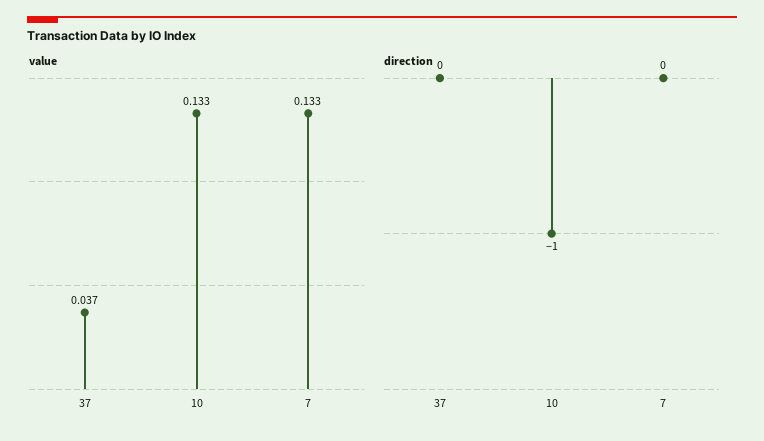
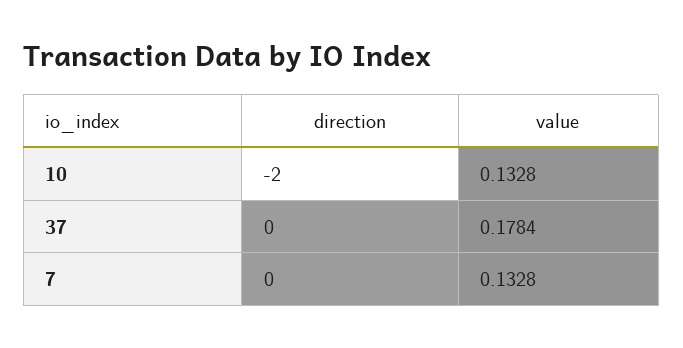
value, 37: 0.037 -> 0.1784
direction, 10: -1 -> -2

